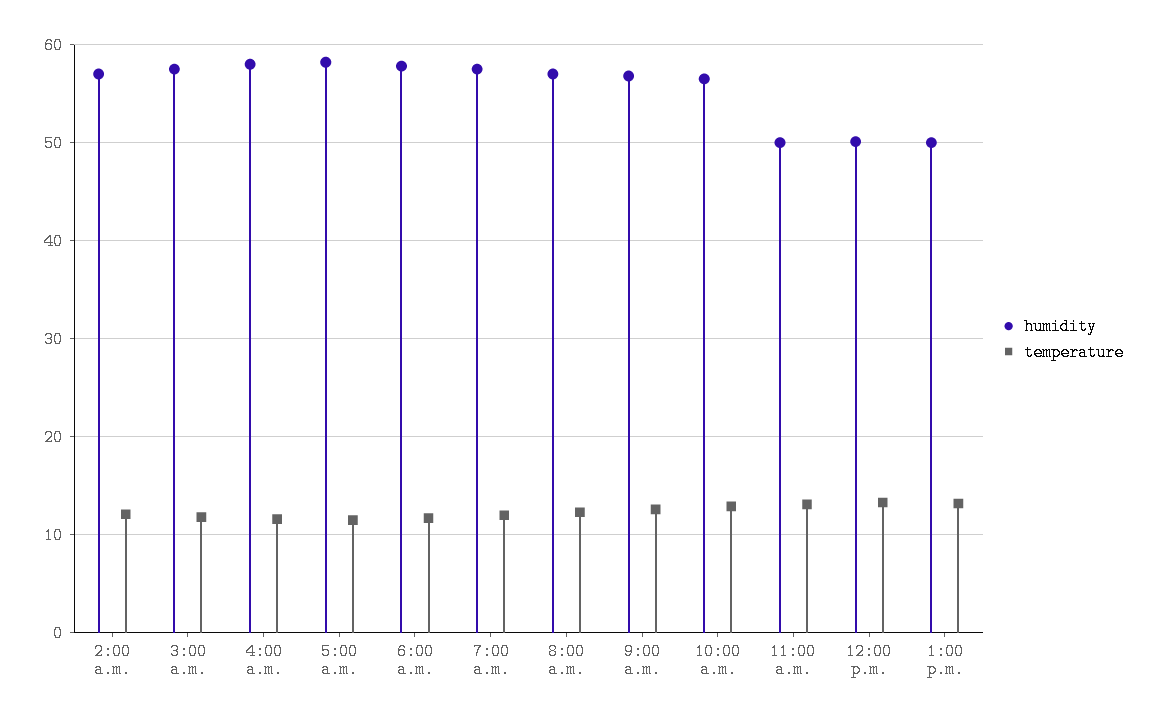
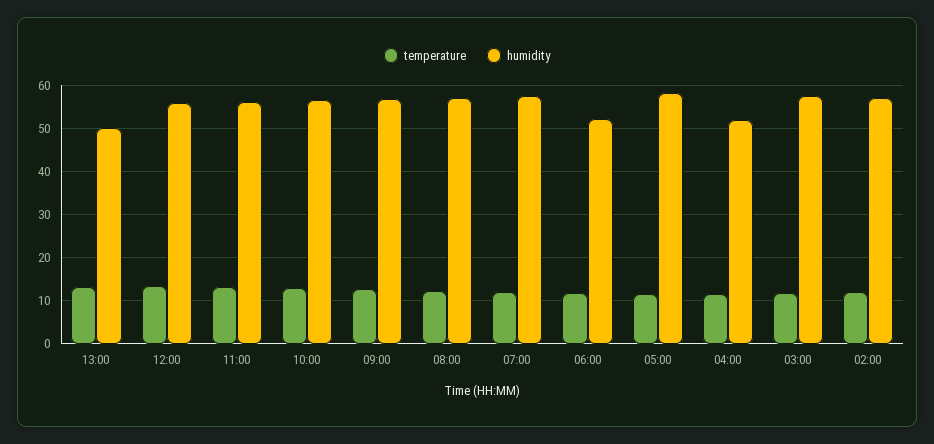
humidity, 4:00 a.m.: 58 -> 52
humidity, 6:00 a.m.: 58 -> 52
humidity, 11:00 a.m.: 50 -> 56
humidity, 12:00 p.m.: 50 -> 56

